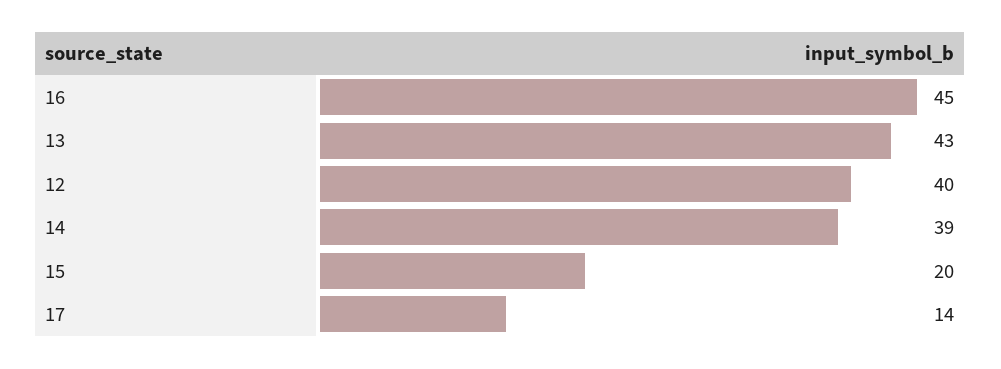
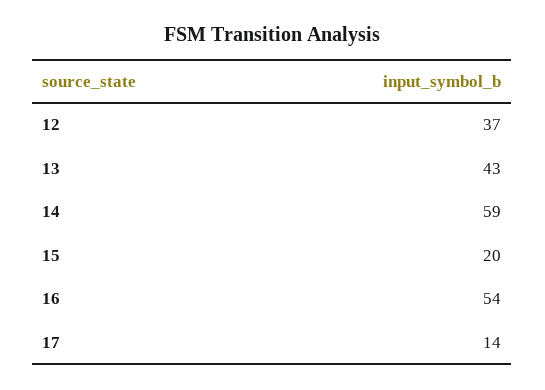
16: 45 -> 54
12: 40 -> 37
14: 39 -> 59

